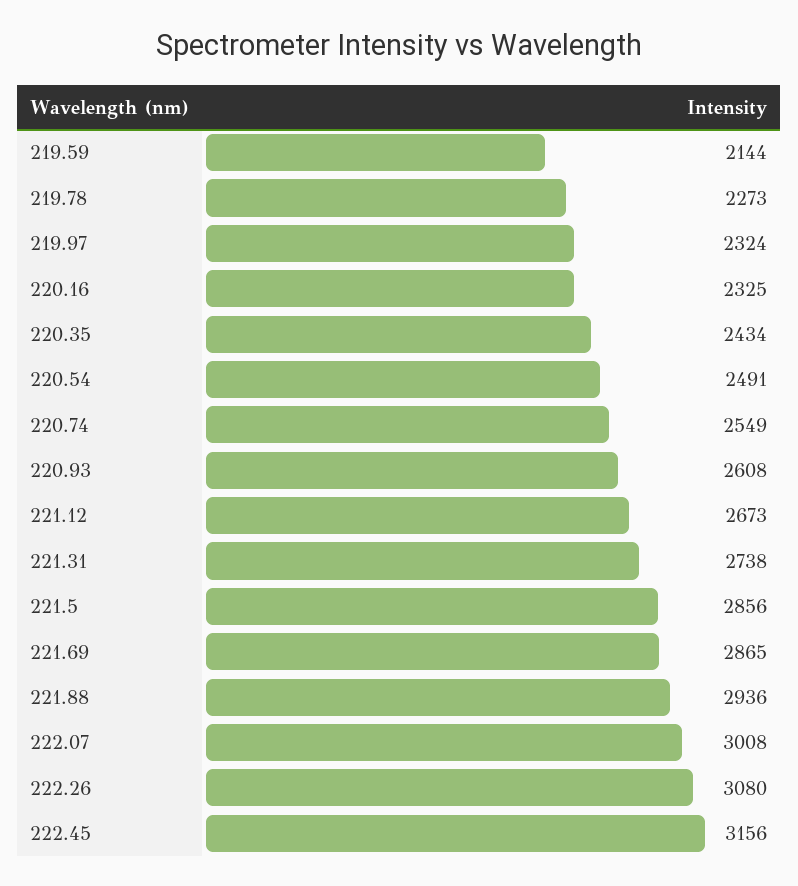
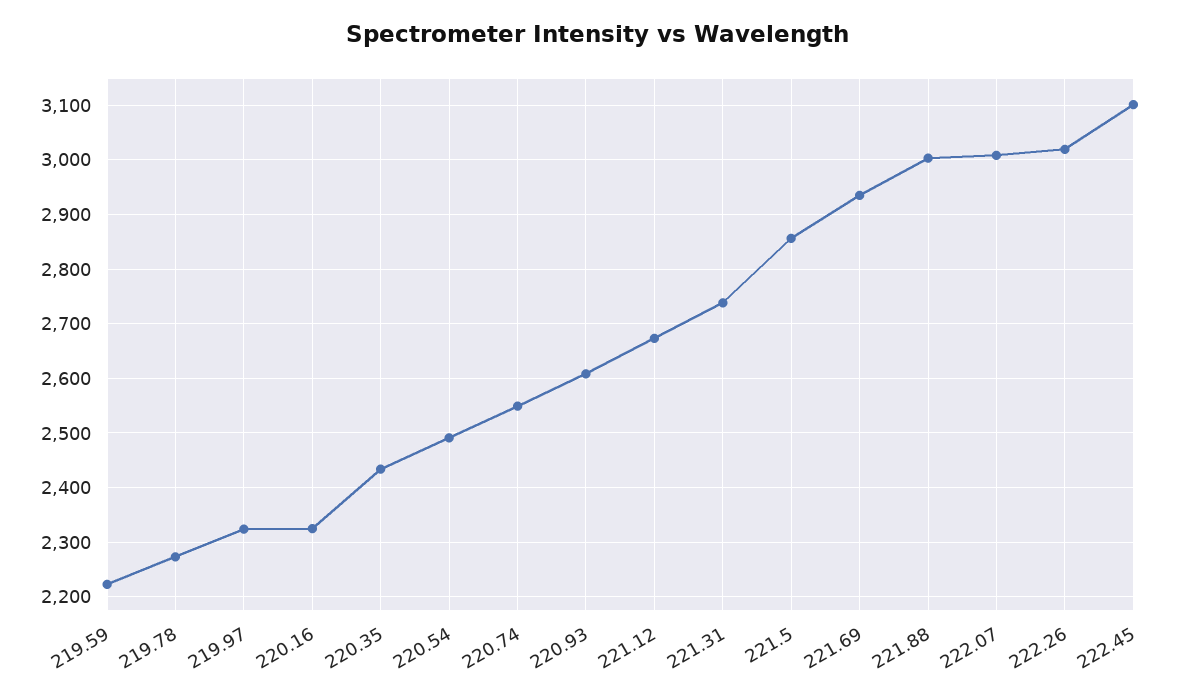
219.59: 2144 -> 2220
221.69: 2865 -> 2940
221.88: 2936 -> 3000
222.26: 3080 -> 3020
222.45: 3156 -> 3100

